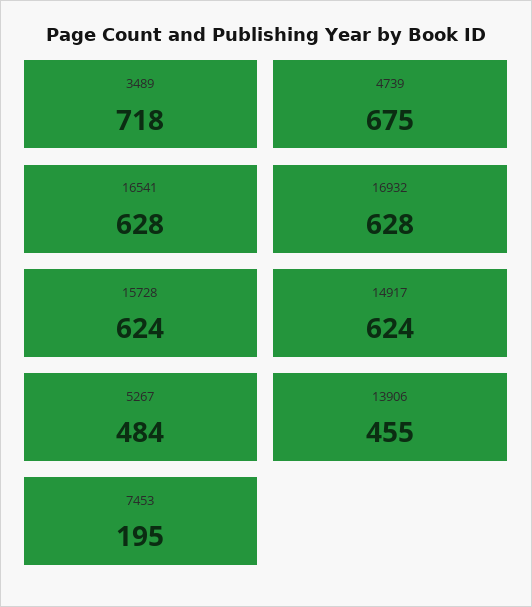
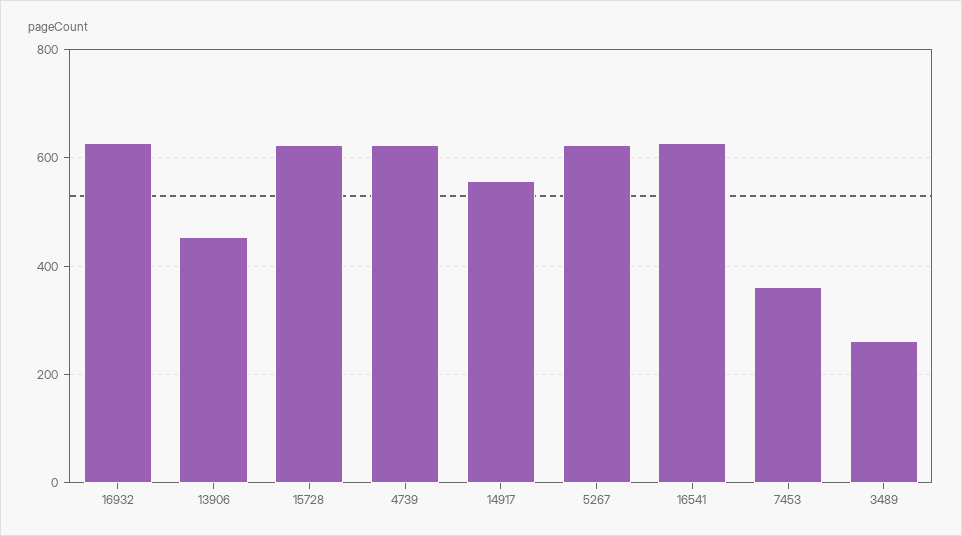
3489: 718 -> 260
4739: 675 -> 620
14917: 624 -> 560
5267: 484 -> 620
7453: 195 -> 360

